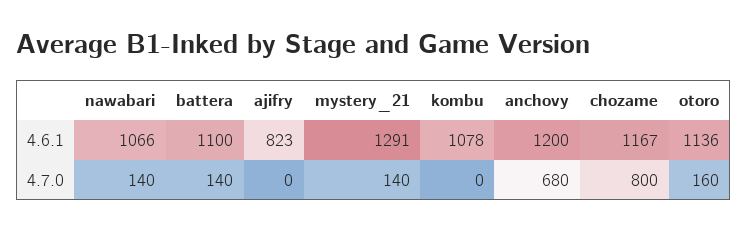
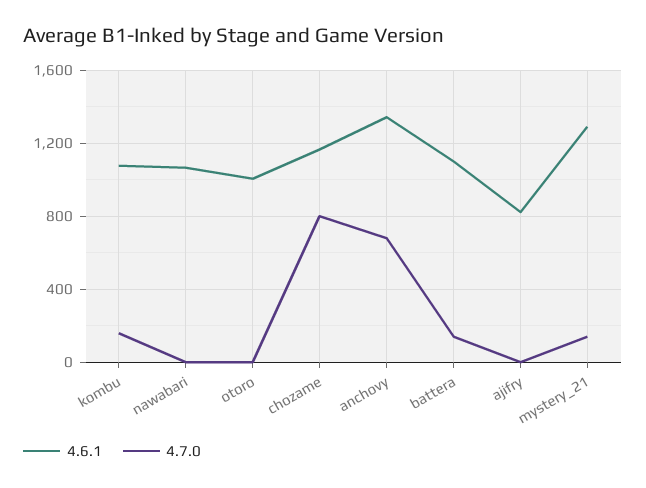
4.6.1, anchovy: 1200 -> 1350
4.6.1, otoro: 1136 -> 1000
4.7.0, nawabari: 140 -> 0
4.7.0, kombu: 0 -> 150
4.7.0, otoro: 160 -> 0

